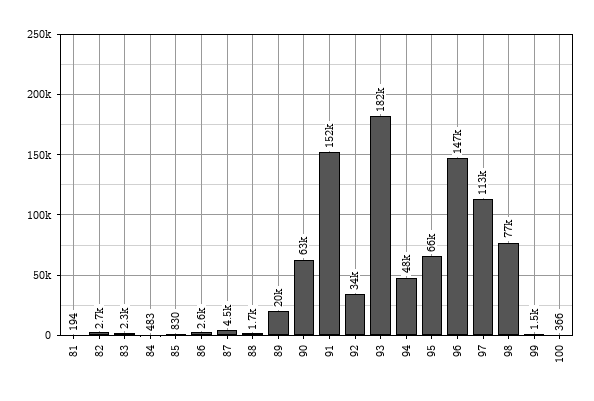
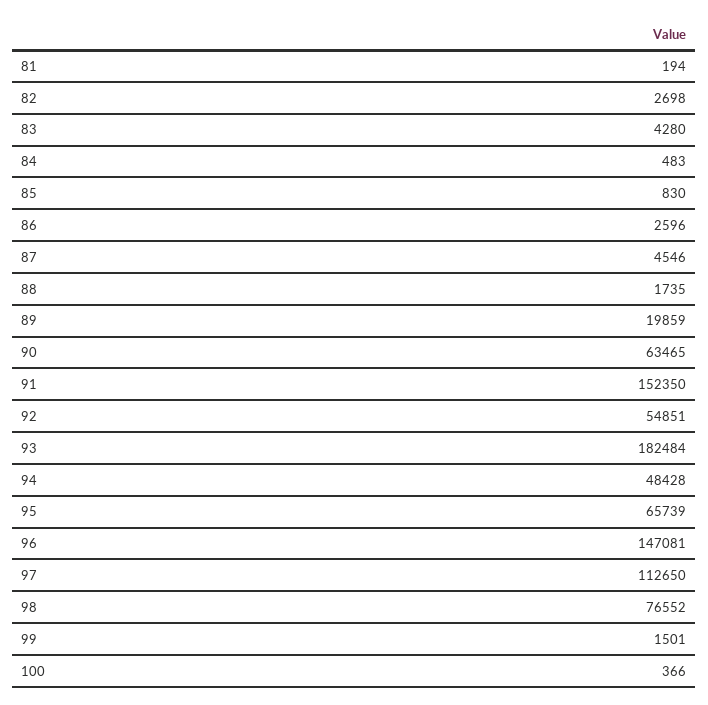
83: 2300 -> 4280
92: 34000 -> 54851

